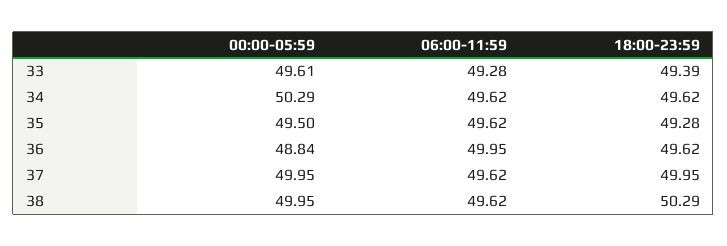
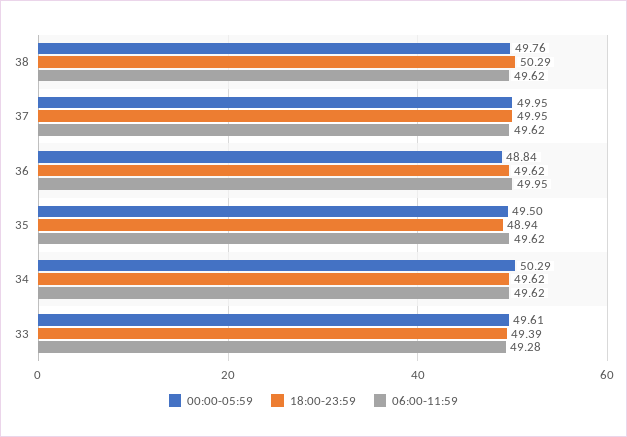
18:00-23:59, 35: 49.28 -> 48.94
00:00-05:59, 38: 49.95 -> 49.76

